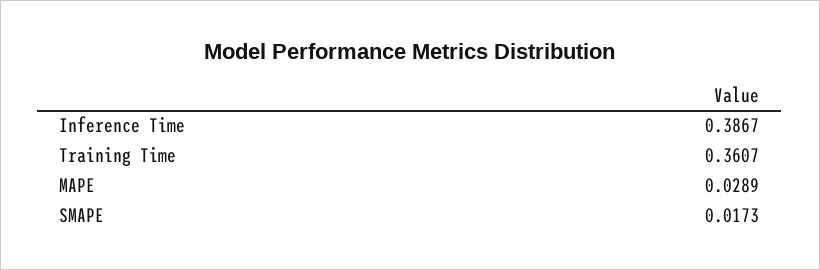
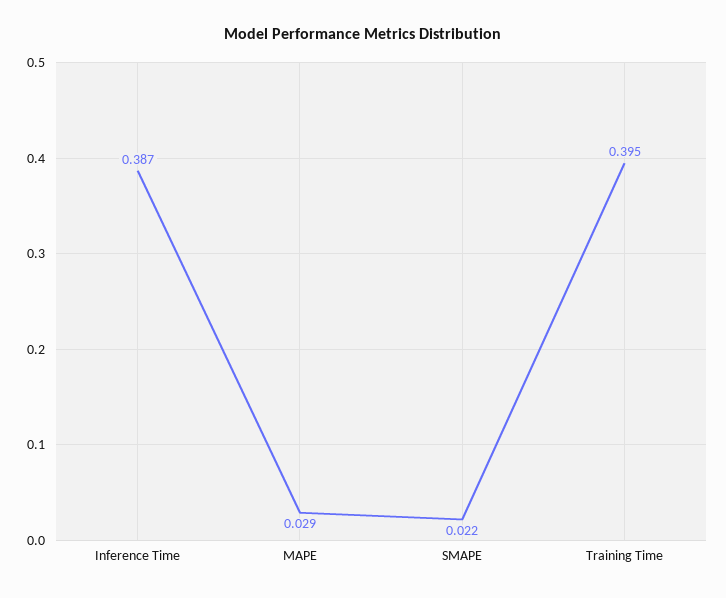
Training Time: 0.3607 -> 0.395
SMAPE: 0.0173 -> 0.022

